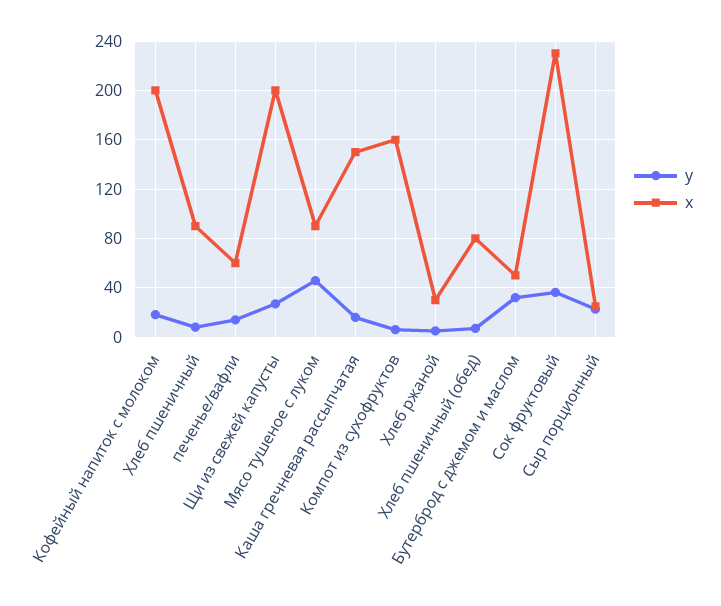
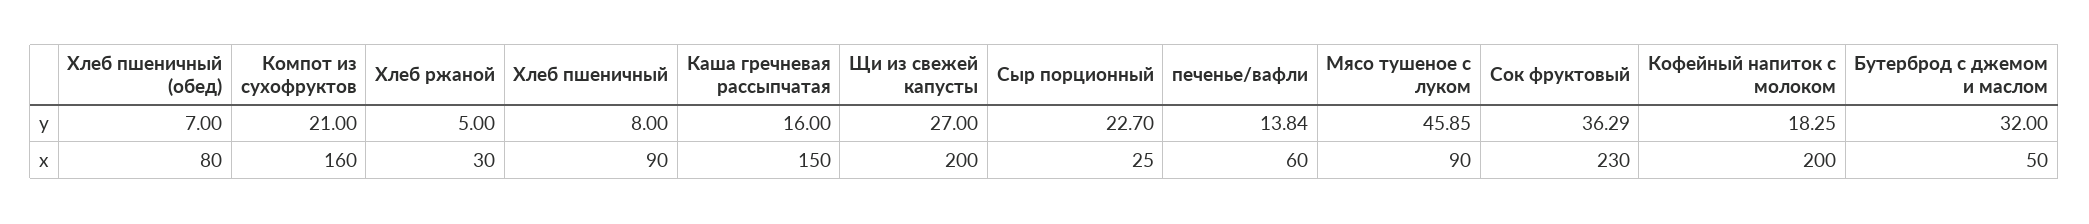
y, Компот из сухофруктов: 5 -> 21

